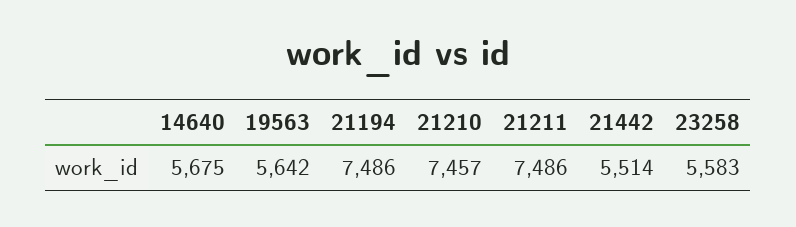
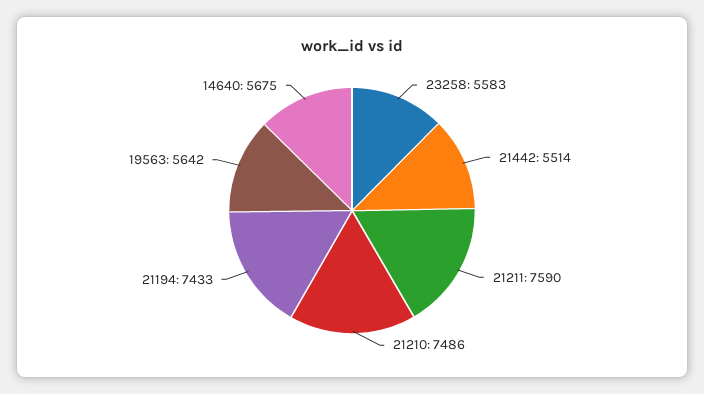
21194: 7486 -> 7433
21210: 7457 -> 7486
21211: 7486 -> 7590

